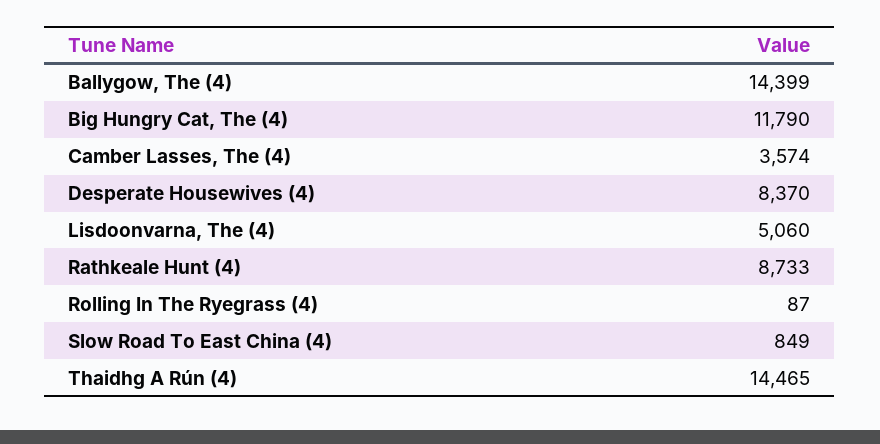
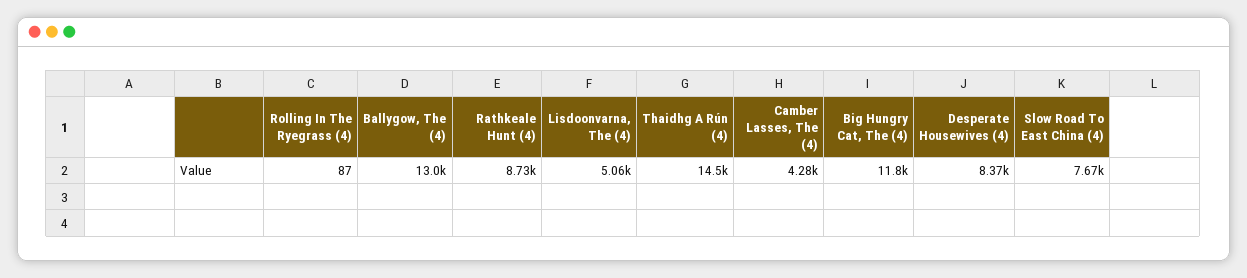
Ballygow, The (4): 14399 -> 13000
Camber Lasses, The (4): 3574 -> 4280
Slow Road To East China (4): 849 -> 7670

